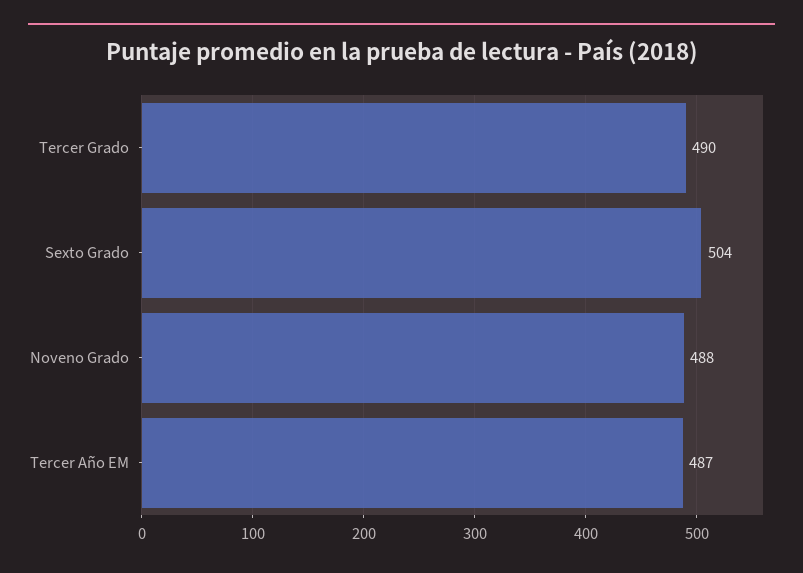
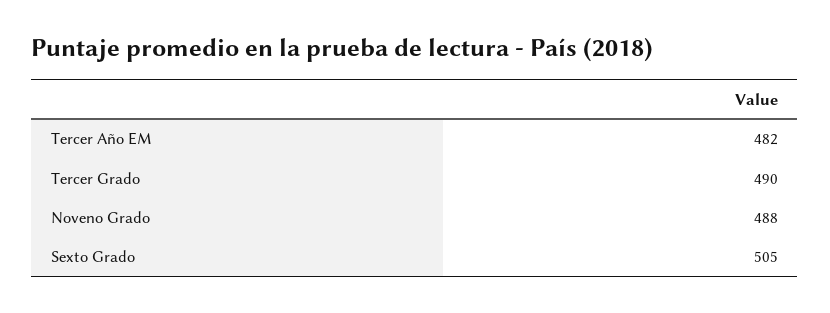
Sexto Grado: 504 -> 505
Tercer Año EM: 487 -> 482

